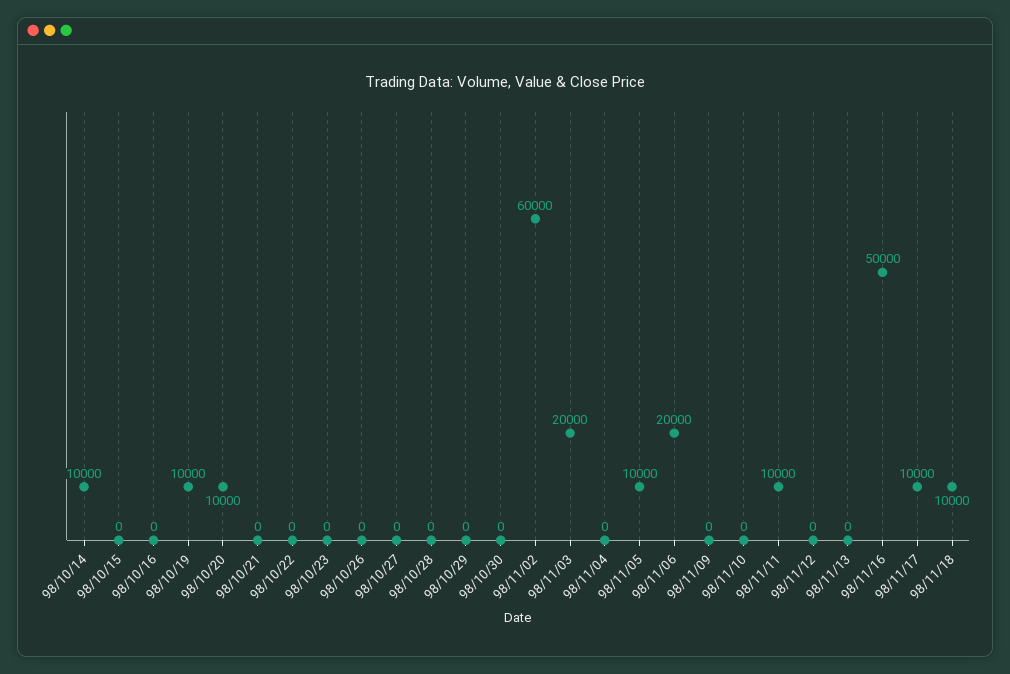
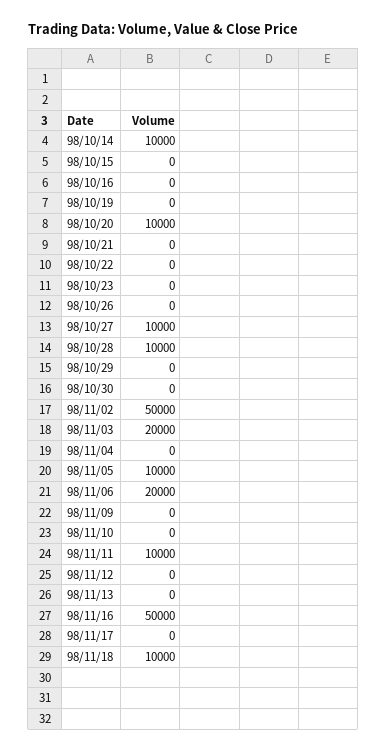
98/10/19: 10000 -> 0
98/10/27: 0 -> 10000
98/10/28: 0 -> 10000
98/11/02: 60000 -> 50000
98/11/17: 10000 -> 0

